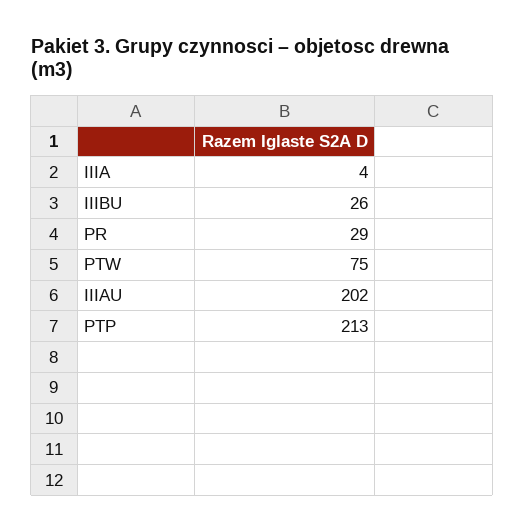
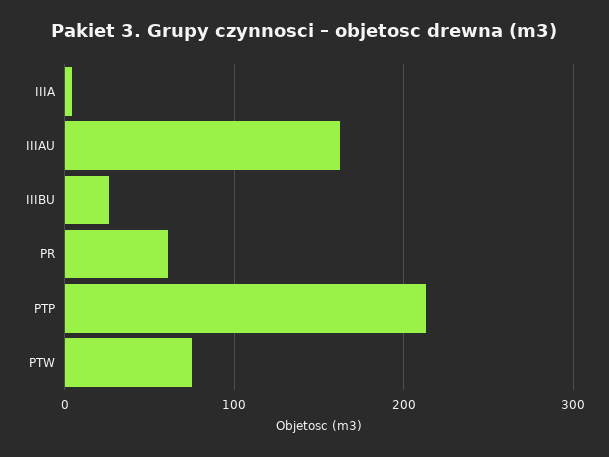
PR: 29 -> 60
IIIAU: 202 -> 160

